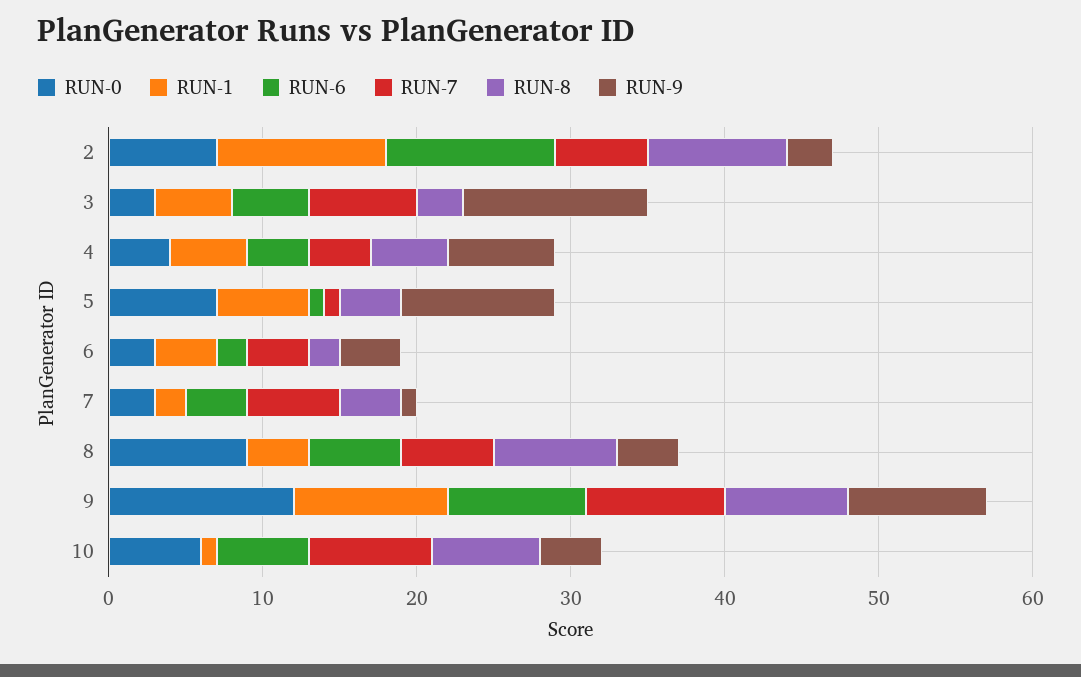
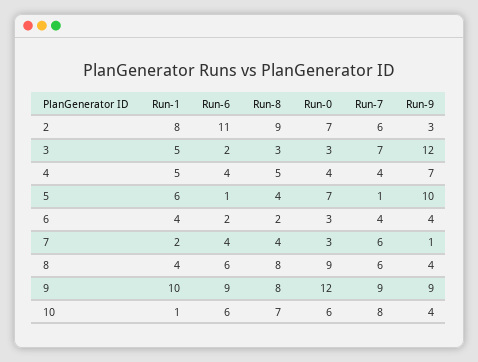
RUN-1, 2: 11 -> 8
RUN-6, 3: 5 -> 2

